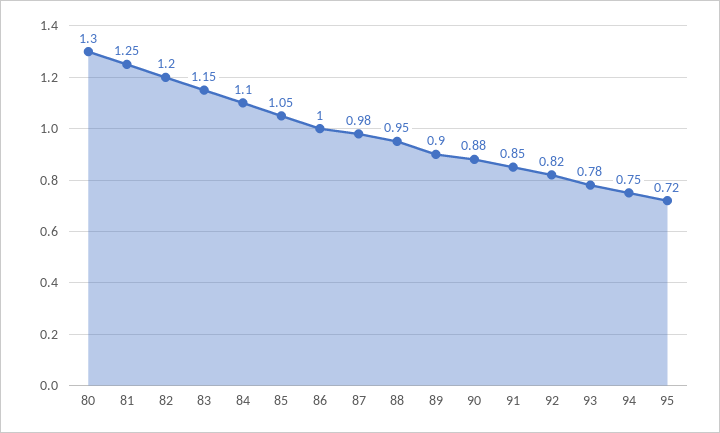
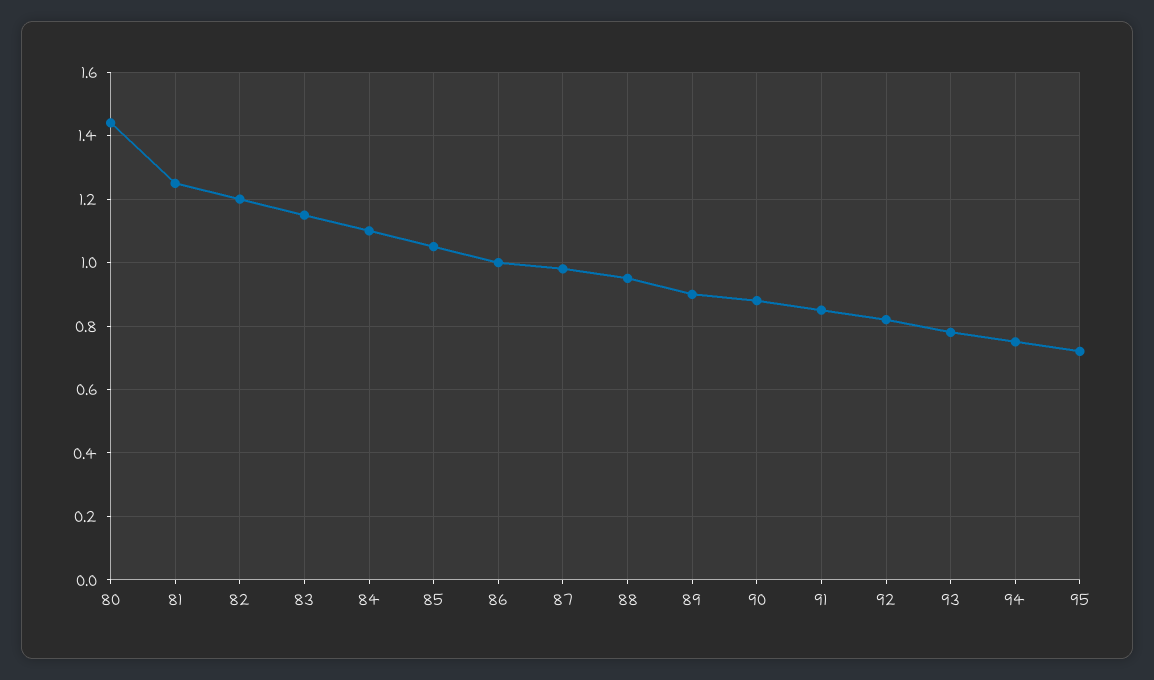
80: 1.3 -> 1.45

